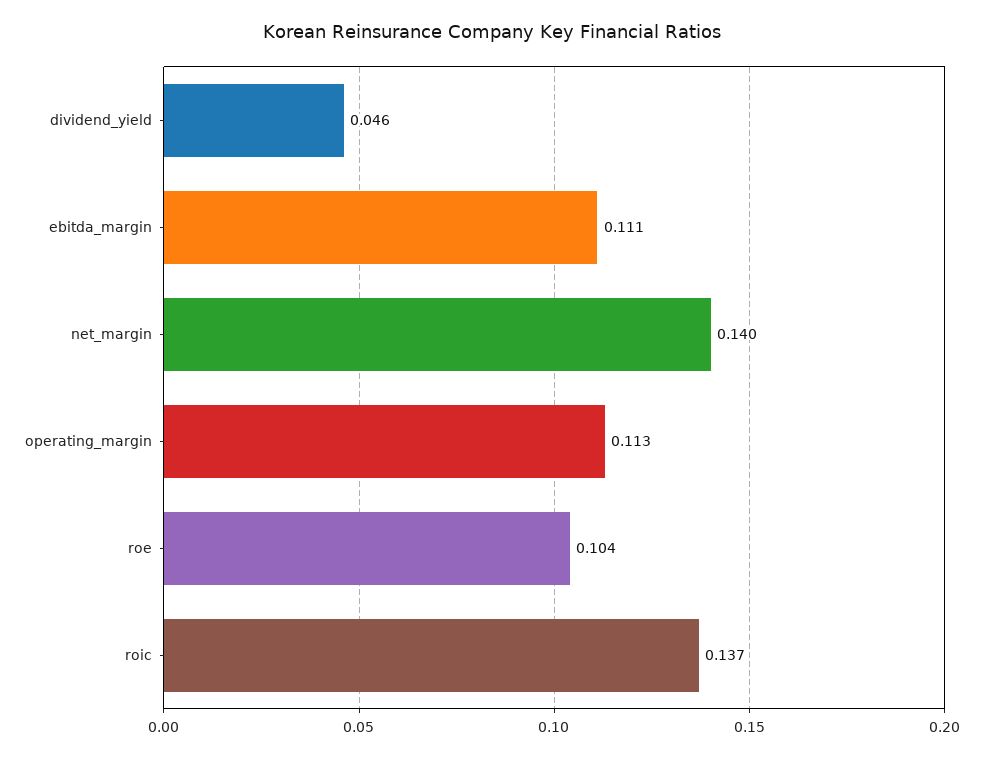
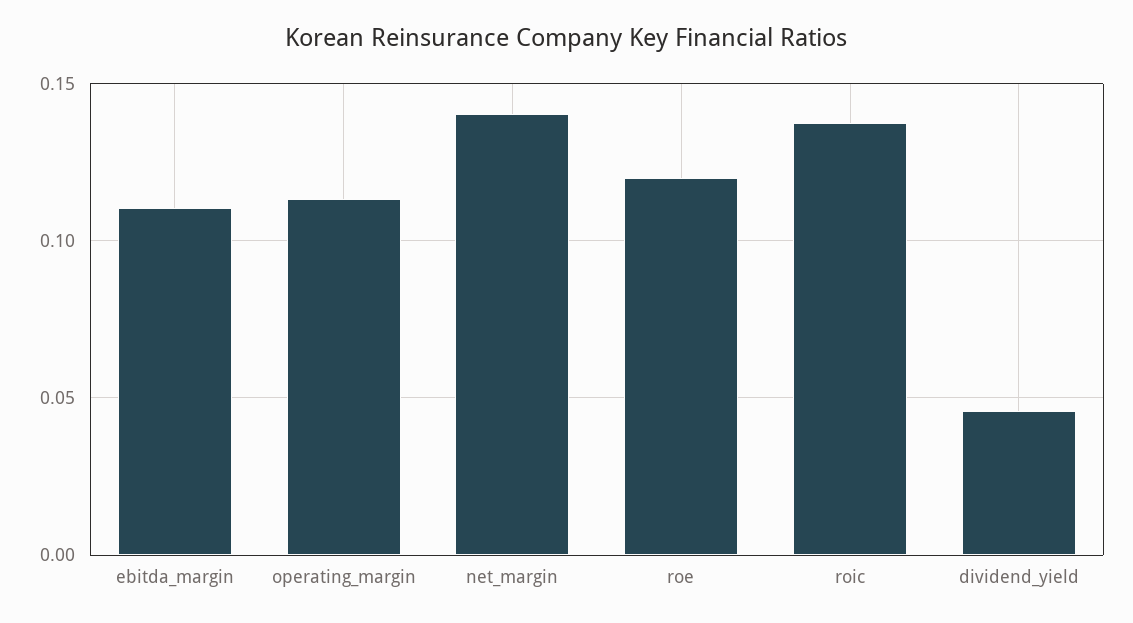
roe: 0.104 -> 0.12

